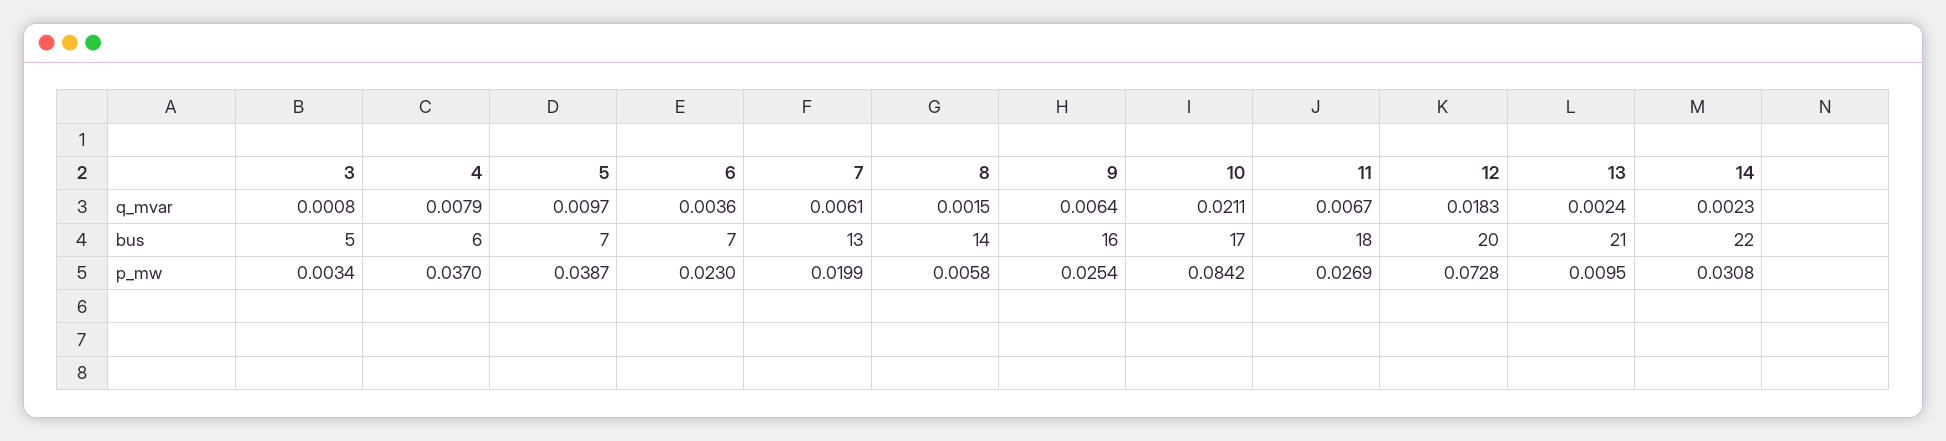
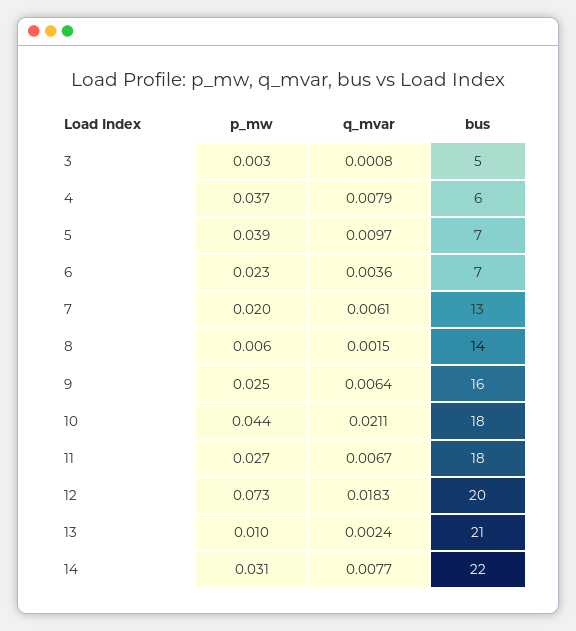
14, q_mvar: 0.0023 -> 0.0077
10, bus: 17 -> 18
10, p_mw: 0.0842 -> 0.044

